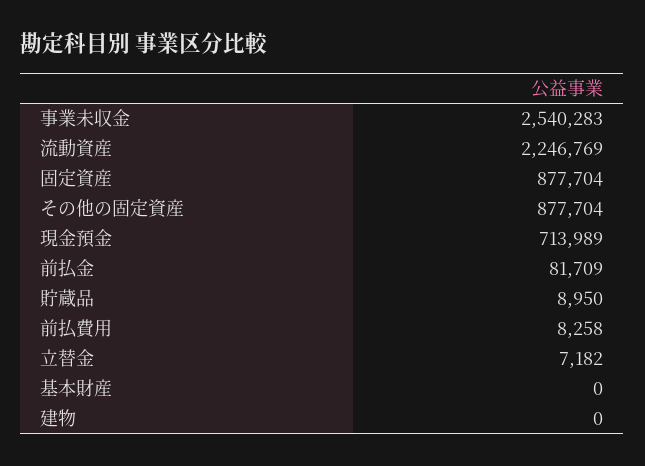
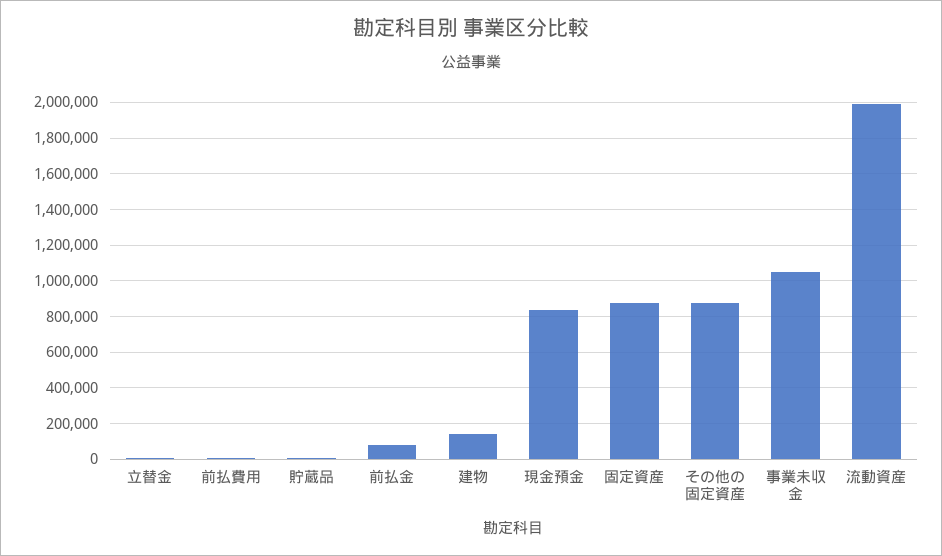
事業未収金: 2540283 -> 1050000
流動資産: 2246769 -> 2000000
現金預金: 713989 -> 850000
基本財産: 0 -> none
建物: 0 -> 150000

